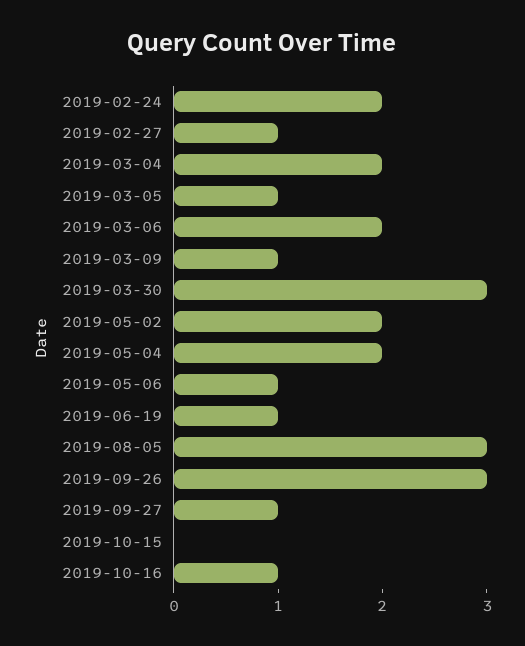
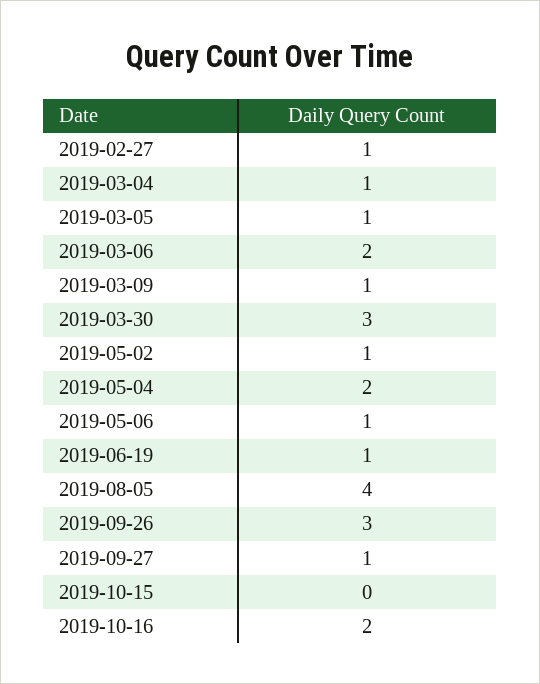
2019-02-24: 2 -> none
2019-03-04: 2 -> 1
2019-05-02: 2 -> 1
2019-08-05: 3 -> 4
2019-10-16: 1 -> 2

